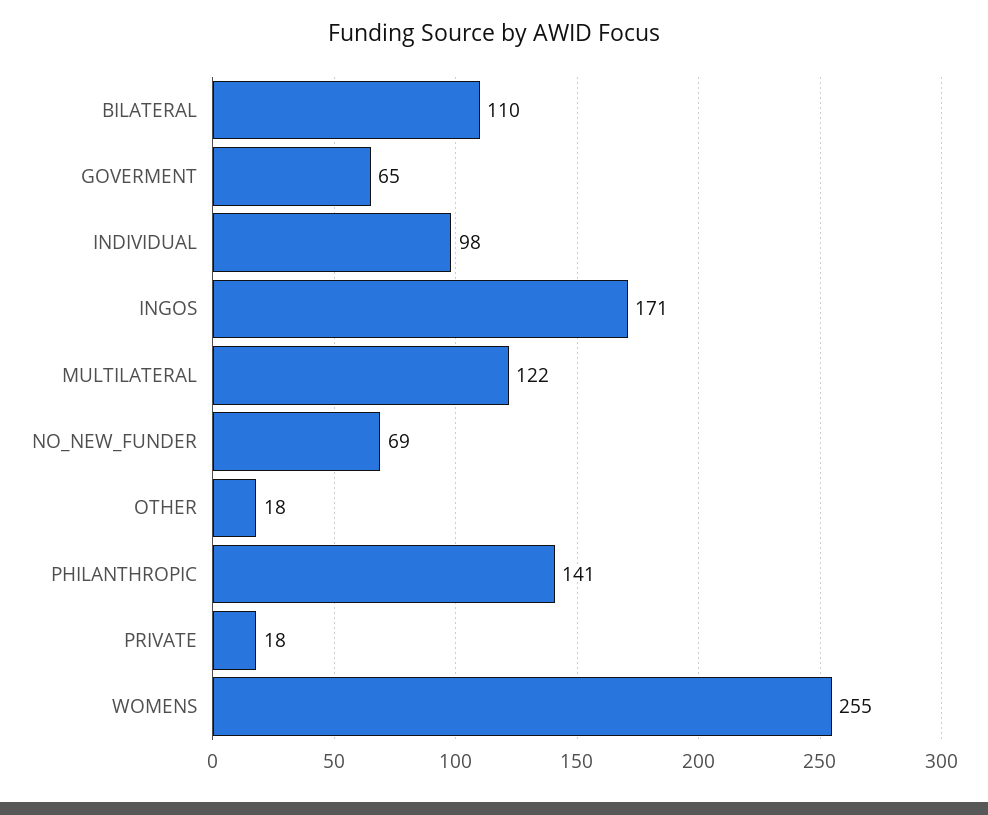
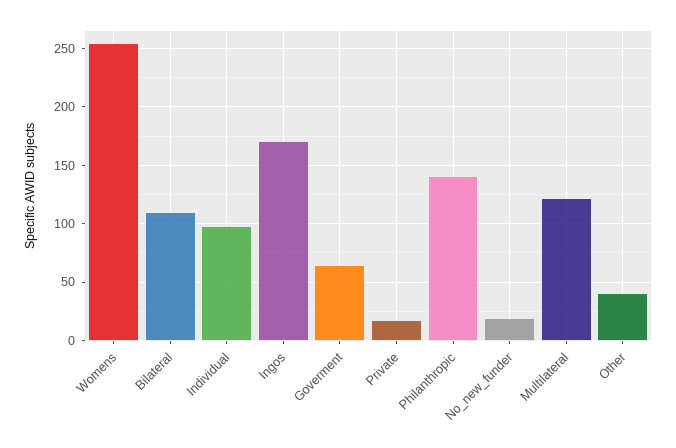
NO_NEW_FUNDER: 69 -> 20
OTHER: 18 -> 40

